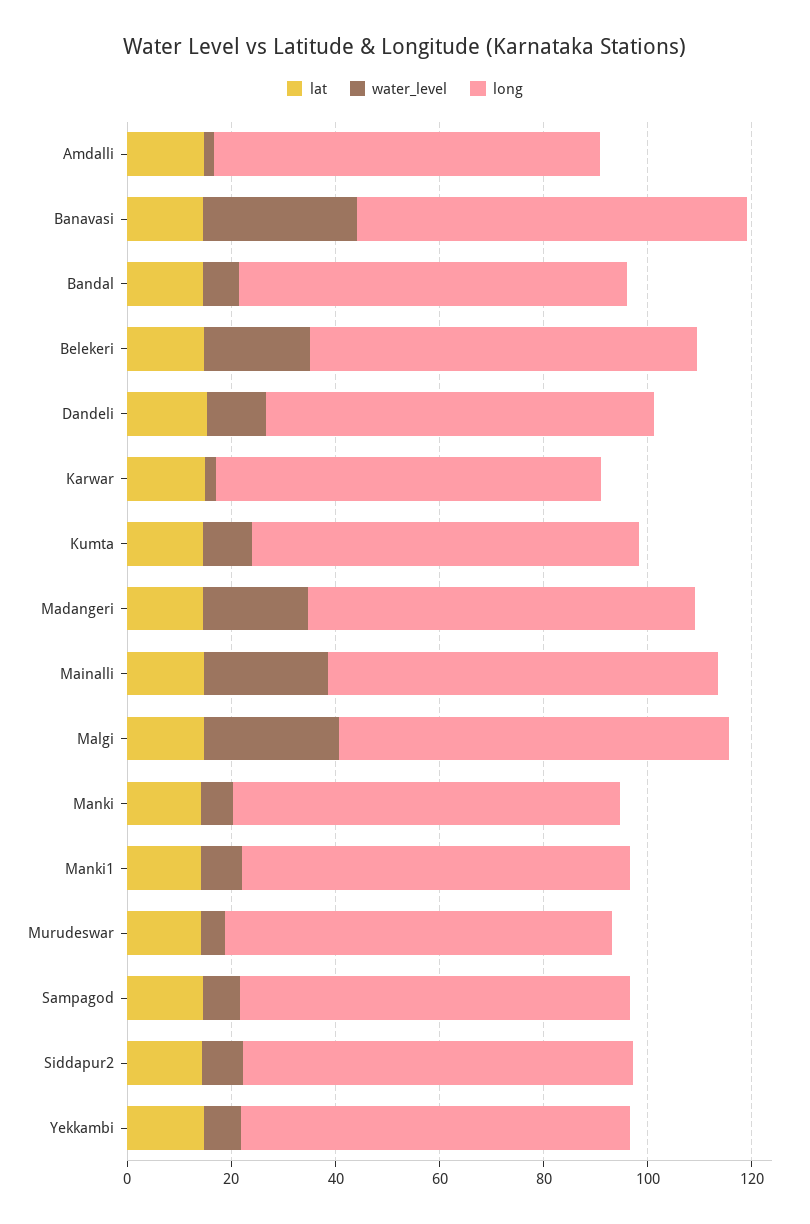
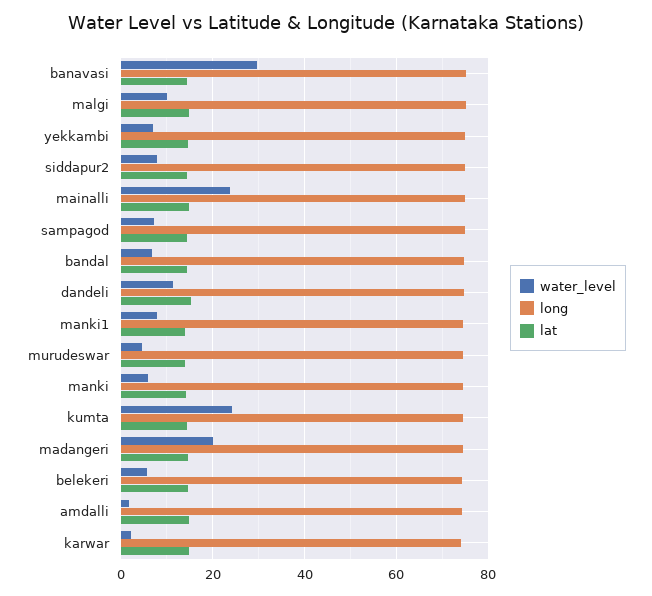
water_level, Belekeri: 20 -> 6
water_level, Kumta: 10 -> 24
water_level, Malgi: 25 -> 10

